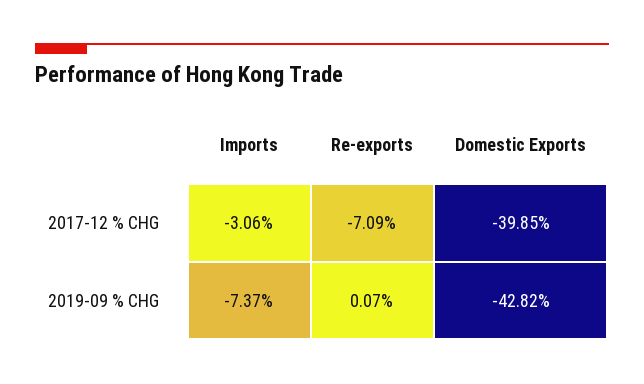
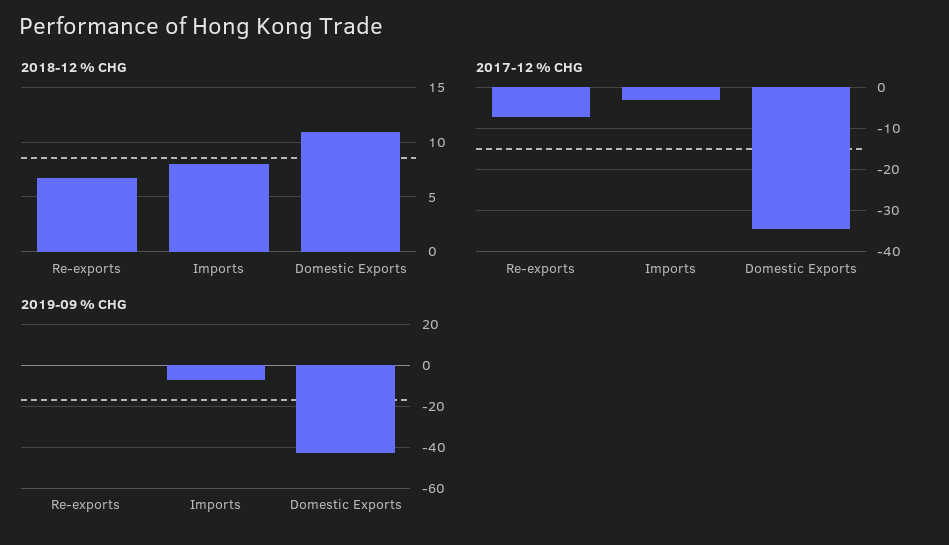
2017-12 % CHG, Domestic Exports: -39.85 -> -34
2018-12 % CHG, Re-exports: none -> 7
2018-12 % CHG, Imports: none -> 8
2018-12 % CHG, Domestic Exports: none -> 11

